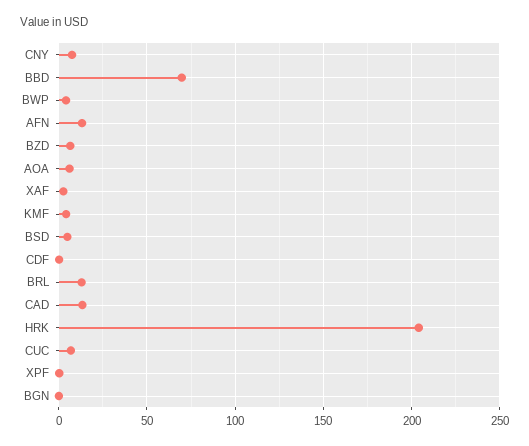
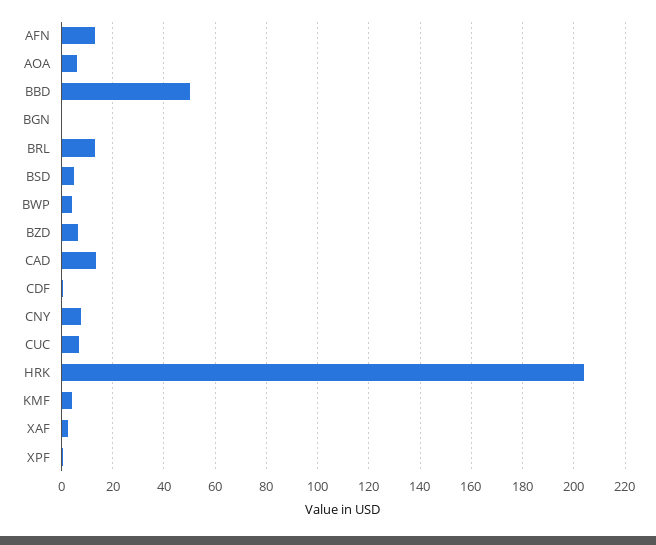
BBD: 70 -> 50

